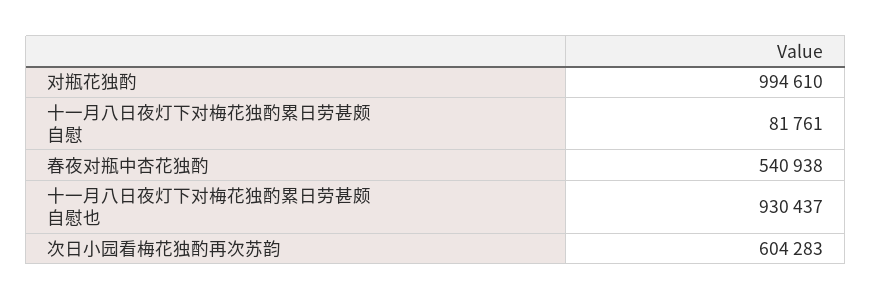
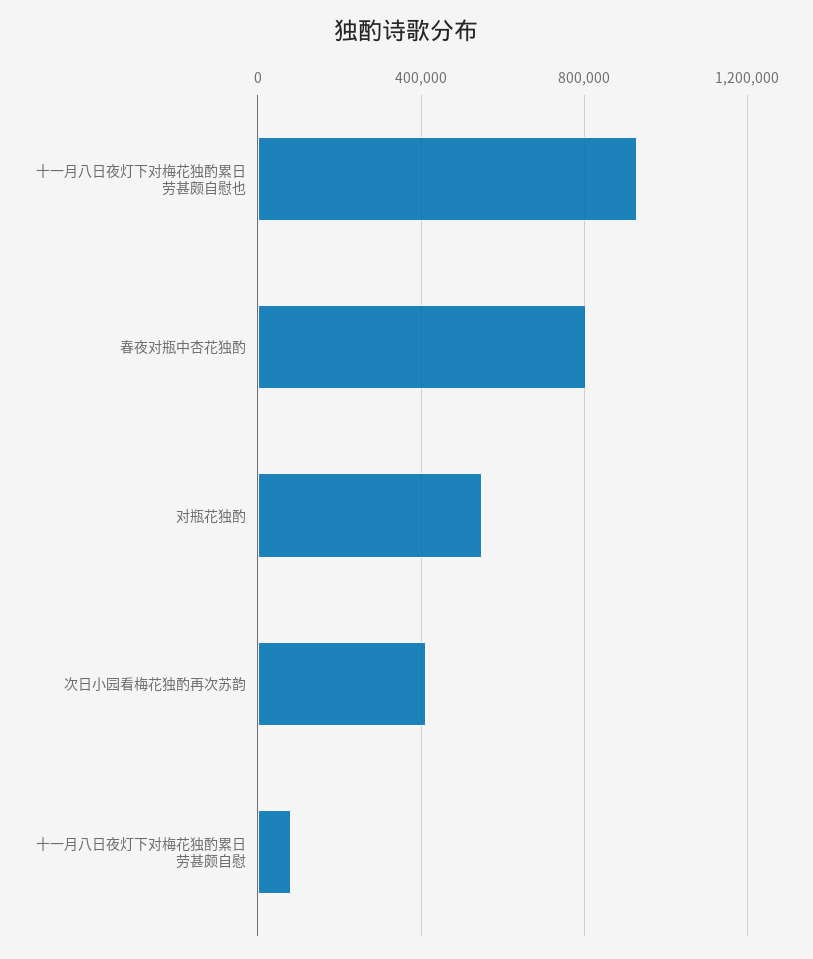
对瓶花独酌: 994610 -> 550000
春夜对瓶中杏花独酌: 540938 -> 800000
次日小园看梅花独酌再次苏韵: 604283 -> 400000

